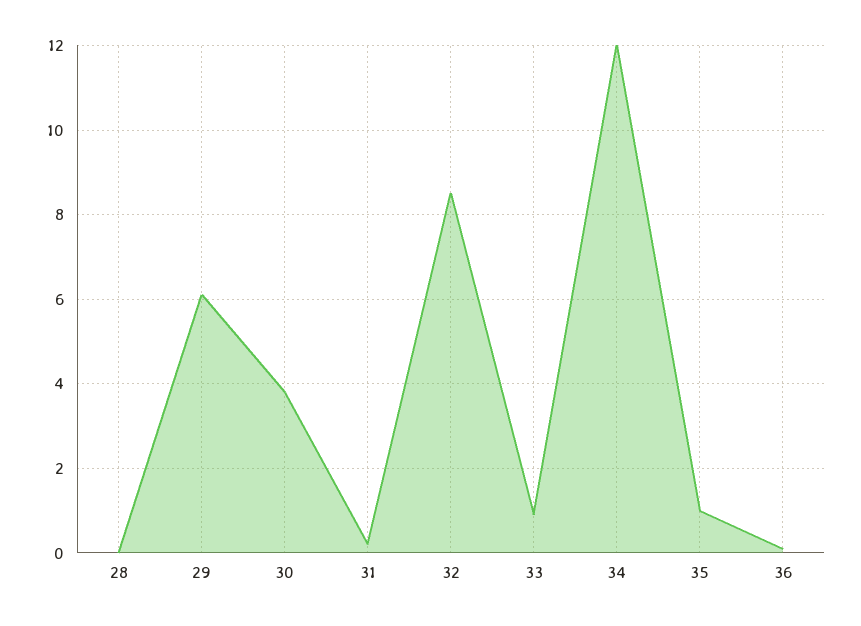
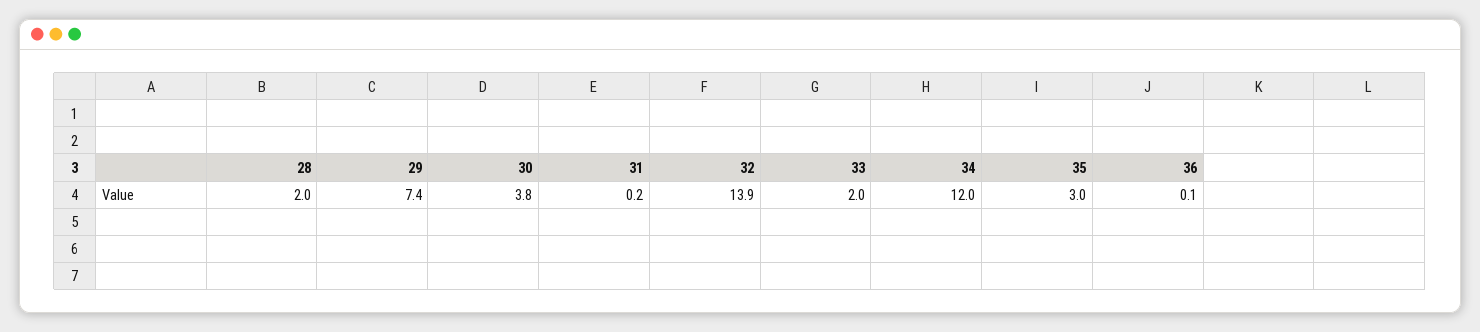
28: 0 -> 2
29: 6 -> 7.4
32: 8.5 -> 13.9
33: 1 -> 2
35: 1 -> 3

